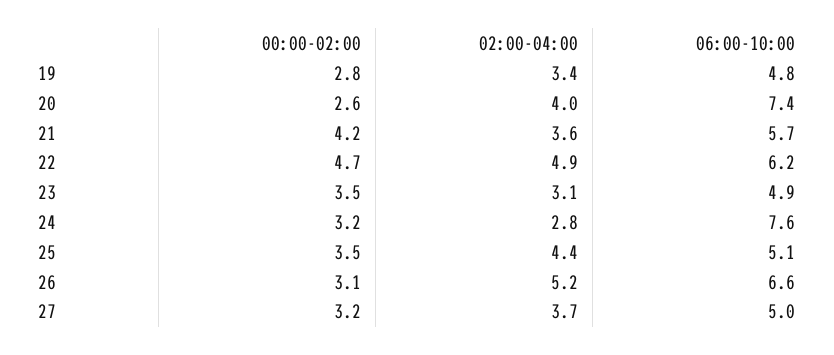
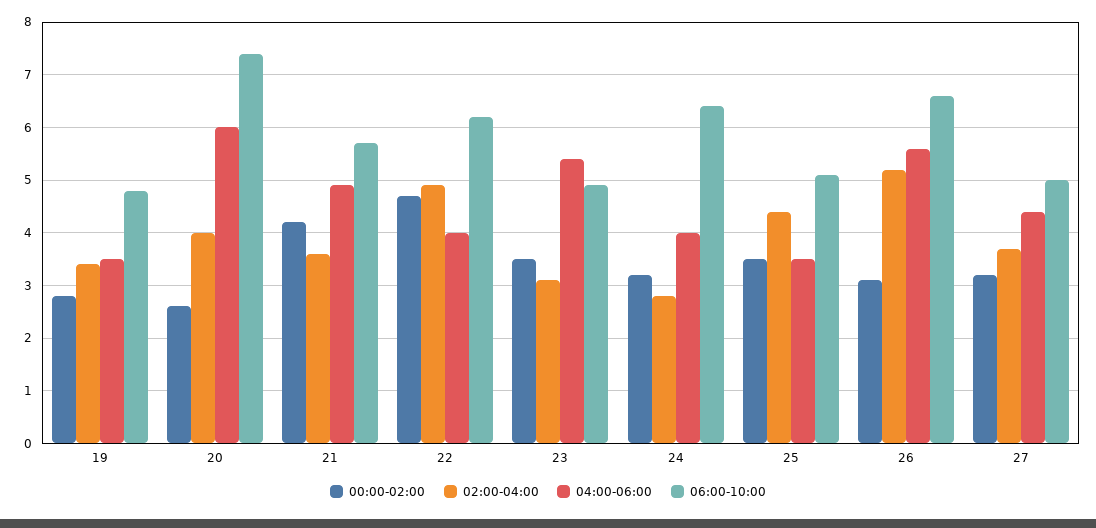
06:00-10:00, 24: 7.6 -> 6.5
04:00-06:00, 19: none -> 3.5
04:00-06:00, 20: none -> 6
04:00-06:00, 21: none -> 5
04:00-06:00, 22: none -> 4
04:00-06:00, 23: none -> 5.5
04:00-06:00, 24: none -> 4
04:00-06:00, 25: none -> 3.5
04:00-06:00, 26: none -> 5.5
04:00-06:00, 27: none -> 4.5

